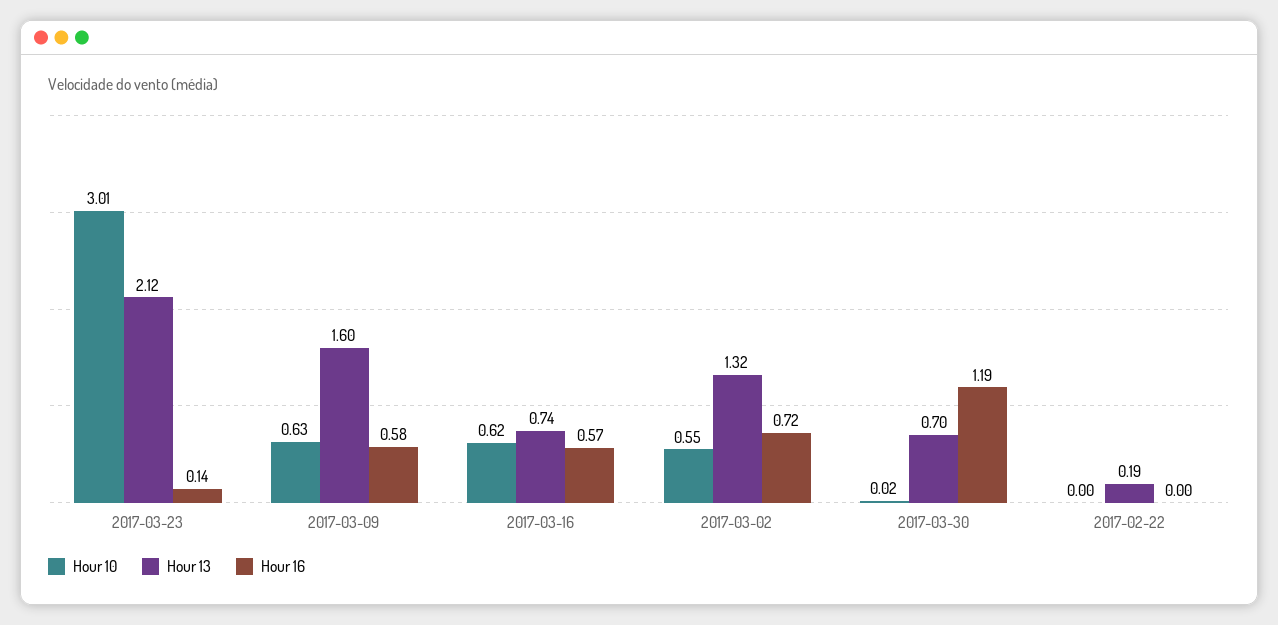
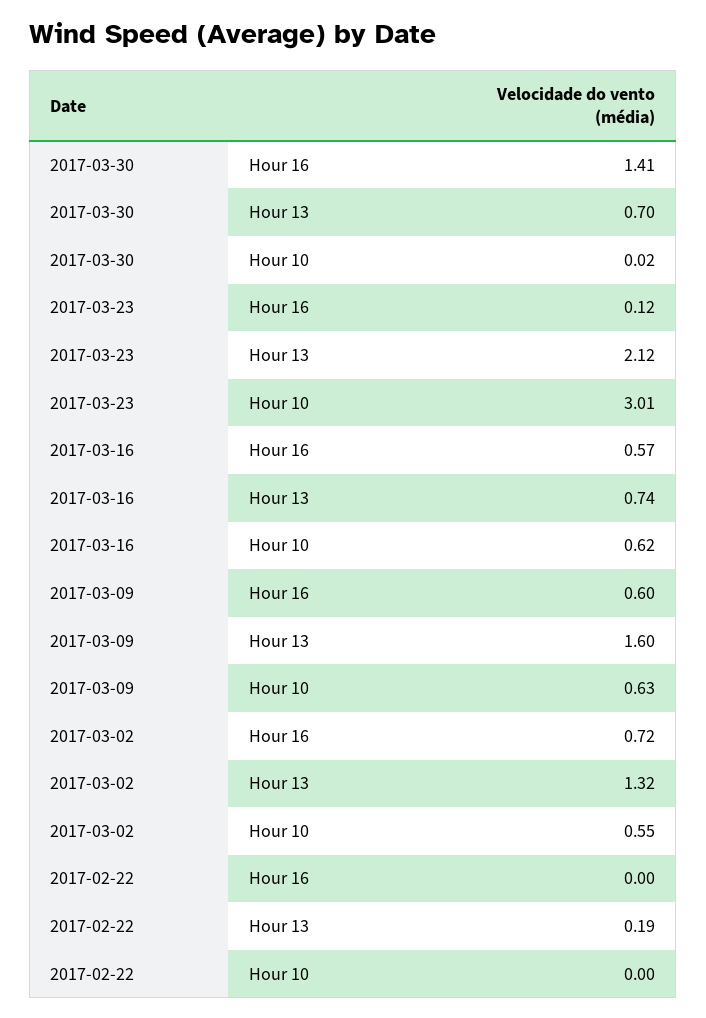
Hour 16, 2017-03-23: 0.14 -> 0.12
Hour 16, 2017-03-09: 0.58 -> 0.6
Hour 16, 2017-03-30: 1.19 -> 1.41

